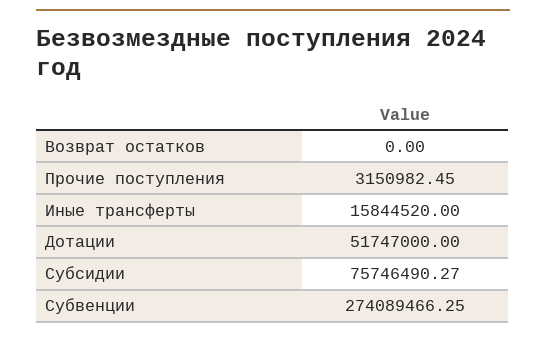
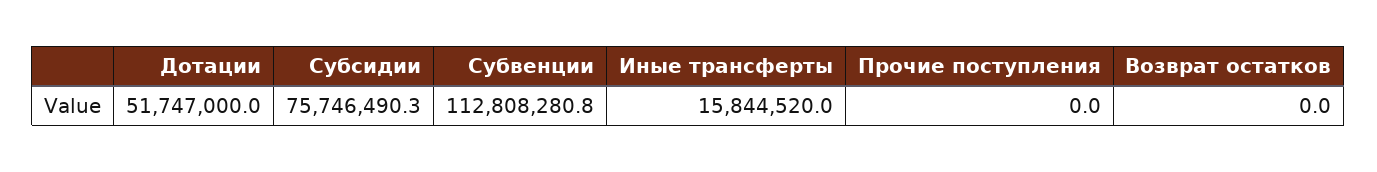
Прочие поступления: 3150982.45 -> 0
Субвенции: 274089466.25 -> 112808280.8

